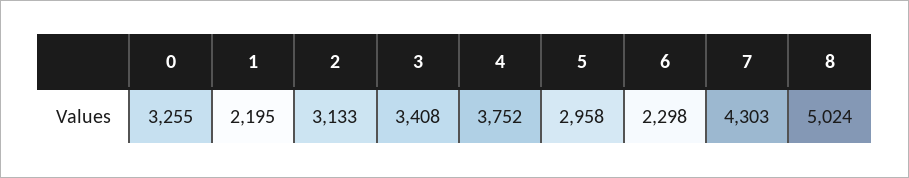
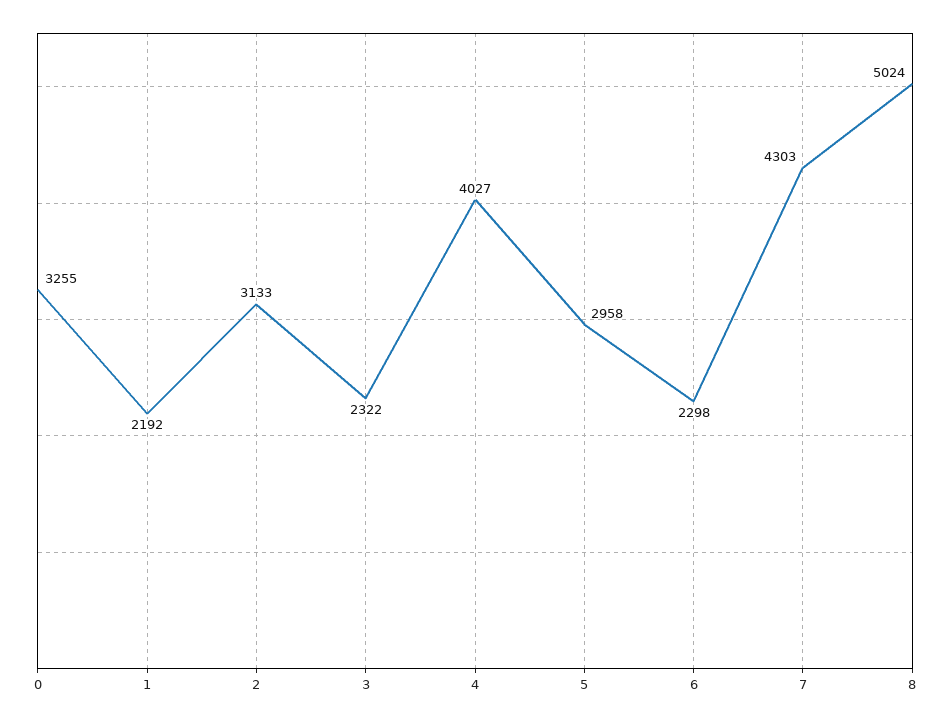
1: 2195 -> 2192
3: 3408 -> 2322
4: 3752 -> 4027

